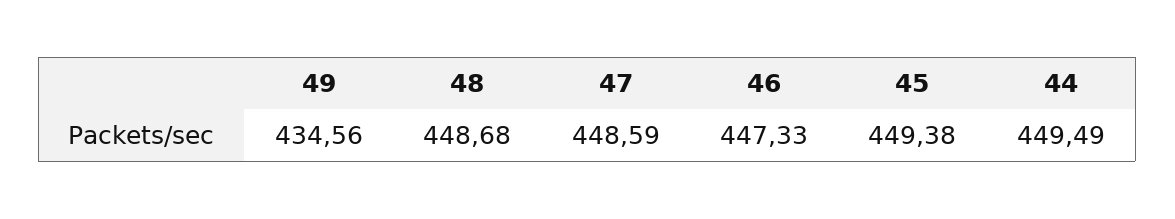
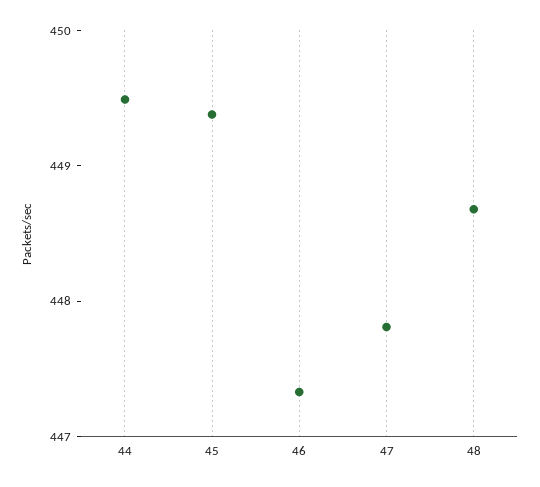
49: 434.56 -> none
47: 448.59 -> 447.8

